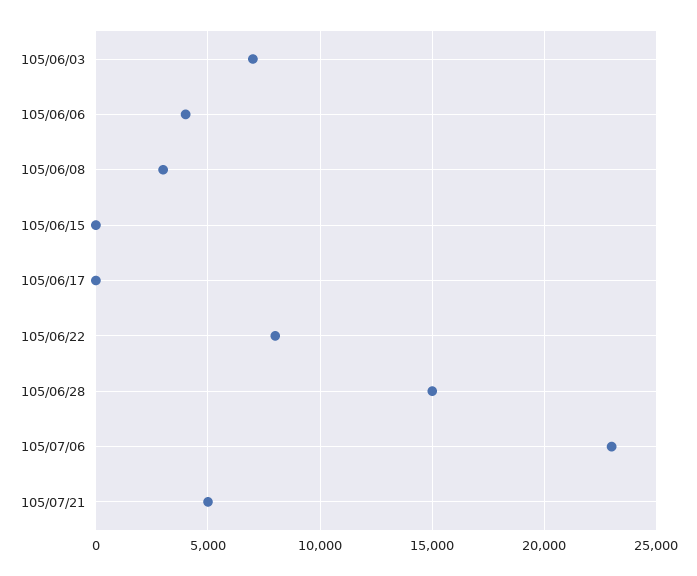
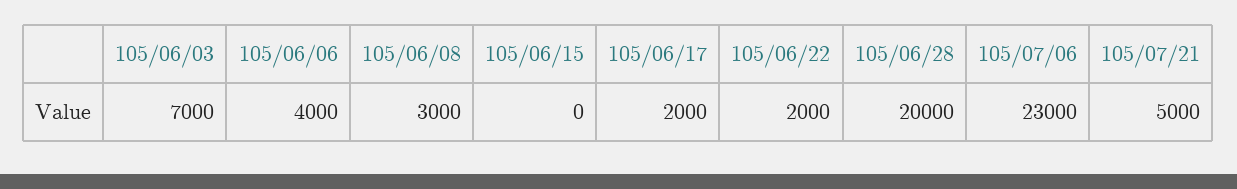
105/06/17: 0 -> 2000
105/06/22: 8000 -> 2000
105/06/28: 15000 -> 20000

